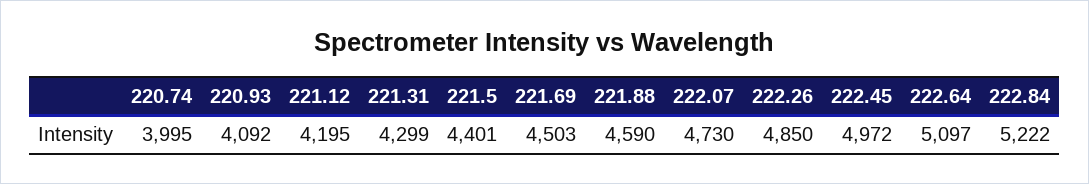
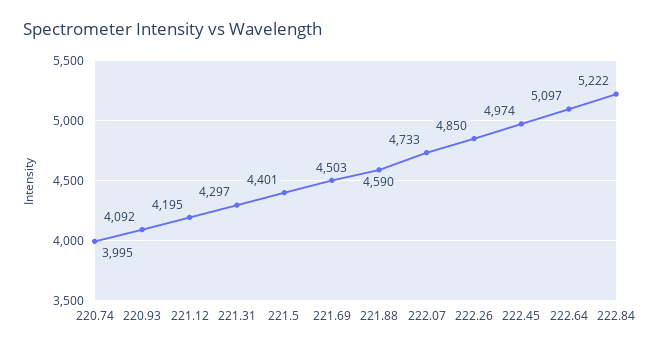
221.31: 4299 -> 4297
222.07: 4730 -> 4733
222.45: 4972 -> 4974

